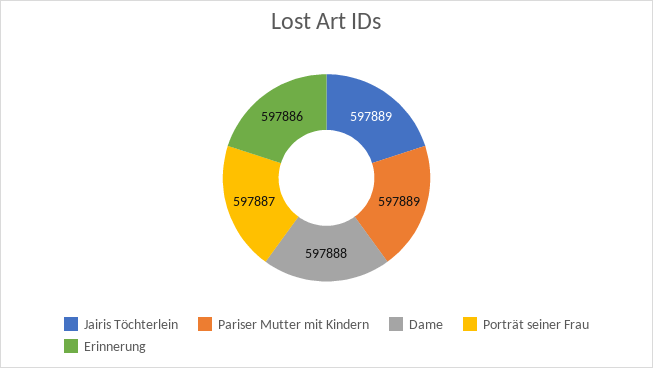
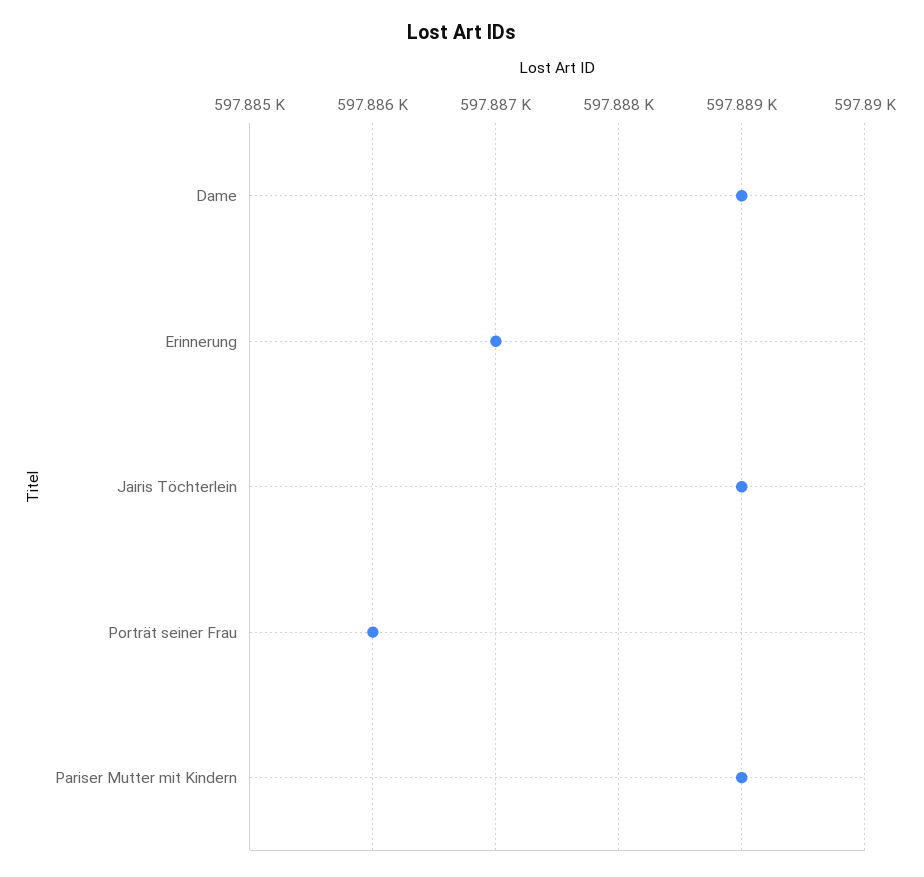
Dame: 597888 -> 597889
Porträt seiner Frau: 597887 -> 597886
Erinnerung: 597886 -> 597887

